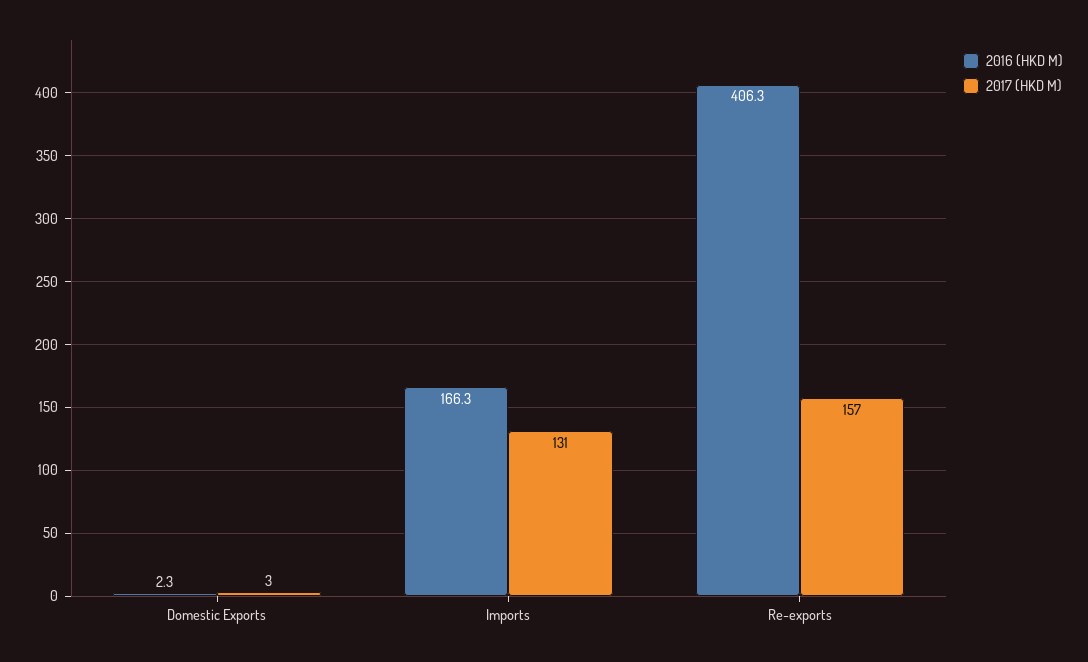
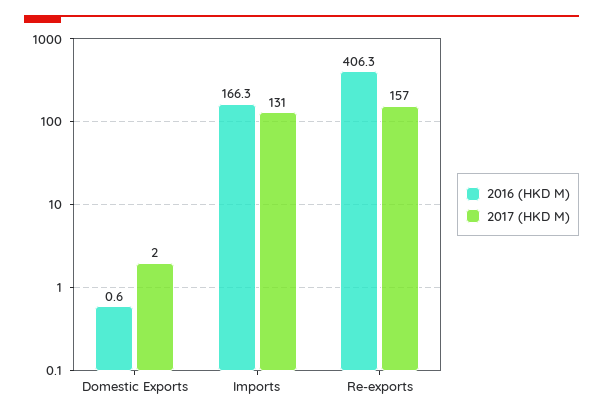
2016 (HKD M), Domestic Exports: 2.3 -> 0.6
2017 (HKD M), Domestic Exports: 3 -> 2

